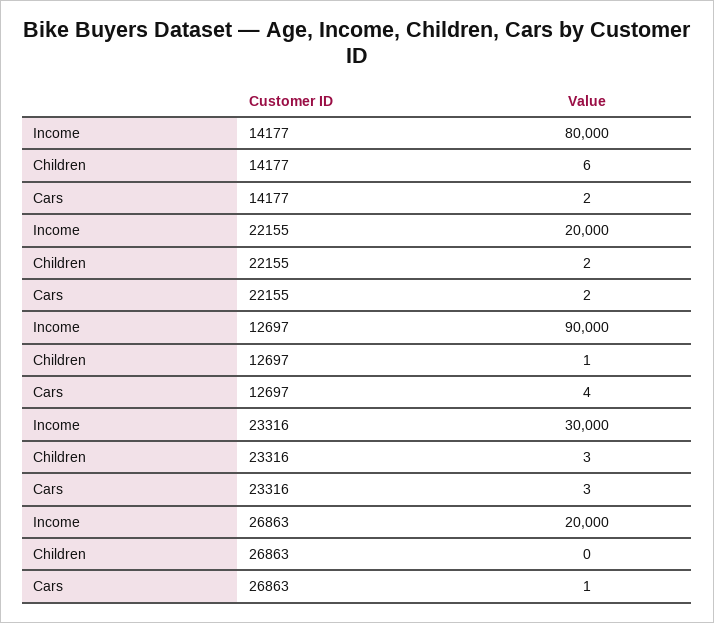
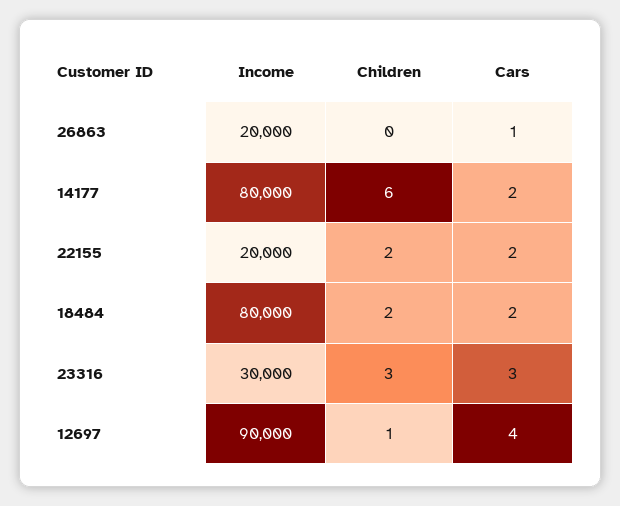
Income, 18484: none -> 80000
Children, 18484: none -> 2
Cars, 18484: none -> 2

